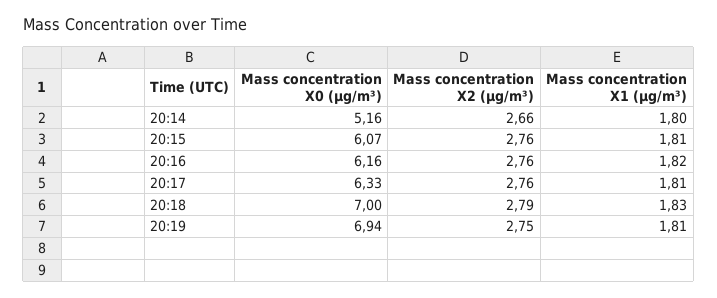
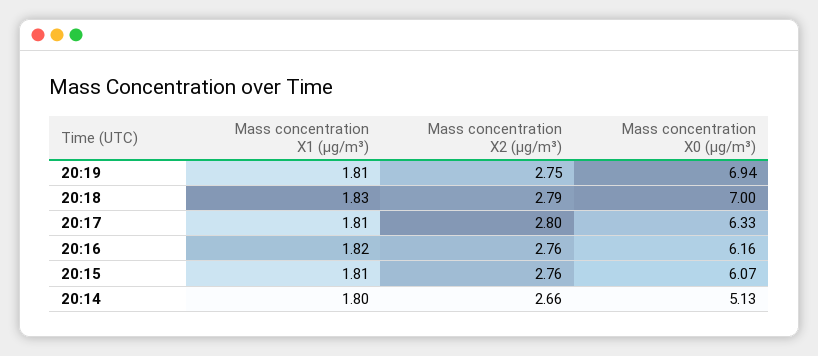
Mass concentration X0 (μg/m³), 20:14: 5.16 -> 5.13
Mass concentration X2 (μg/m³), 20:17: 2.76 -> 2.8

